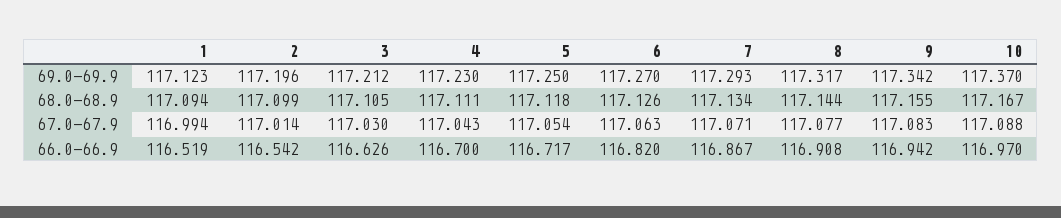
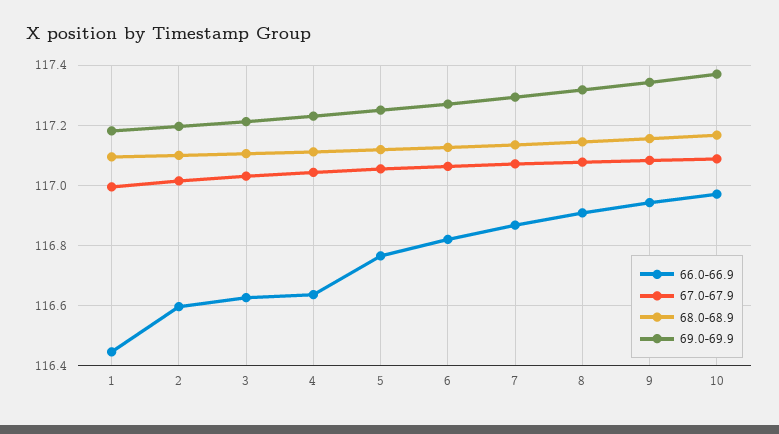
69.0-69.9, 1: 117.123 -> 117.18
66.0-66.9, 1: 116.519 -> 116.44
66.0-66.9, 2: 116.542 -> 116.6
66.0-66.9, 4: 116.7 -> 116.64
66.0-66.9, 5: 116.717 -> 116.76

